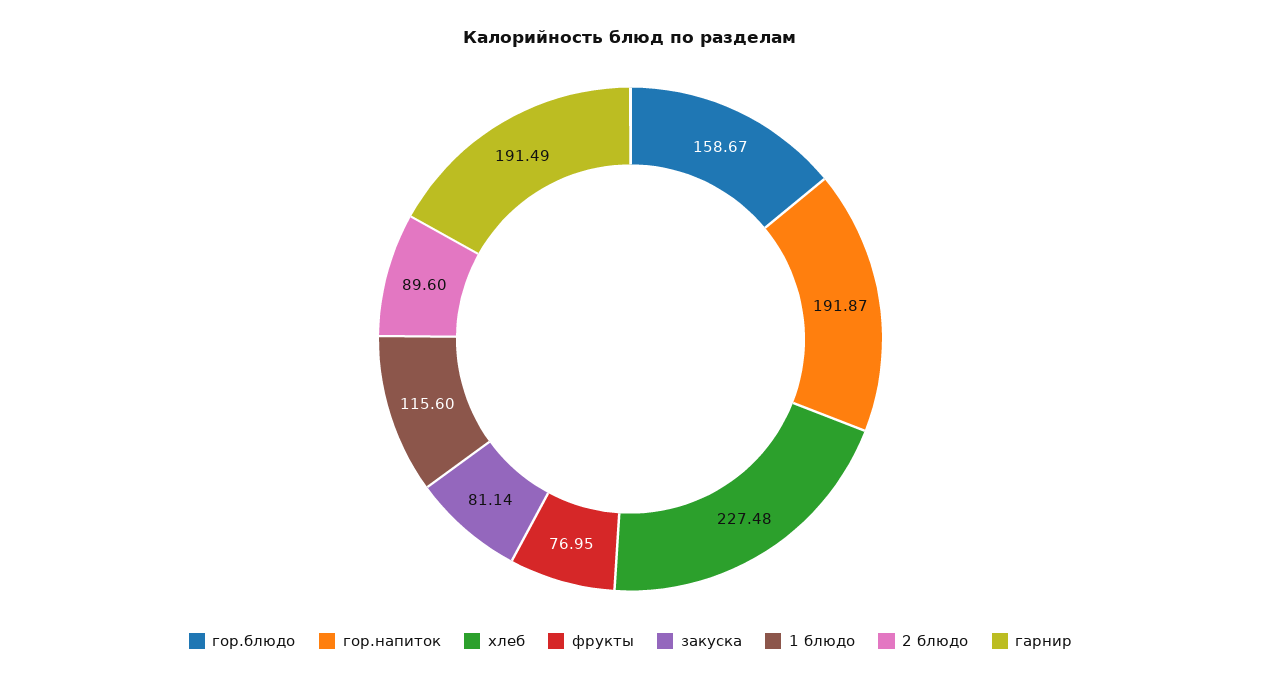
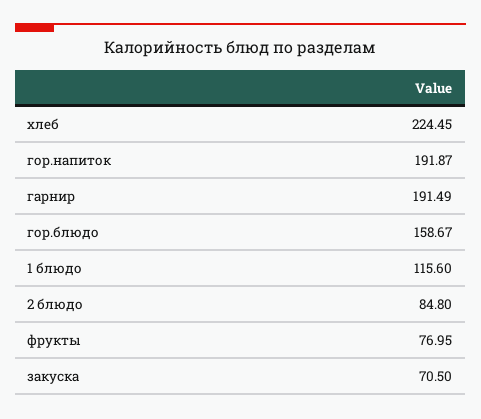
хлеб: 227.48 -> 224.45
закуска: 81.14 -> 70.5
2 блюдо: 89.6 -> 84.8

